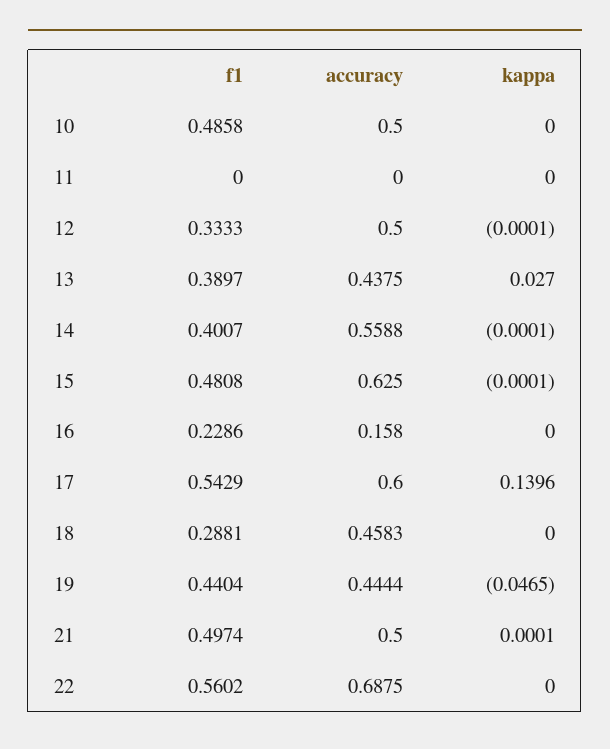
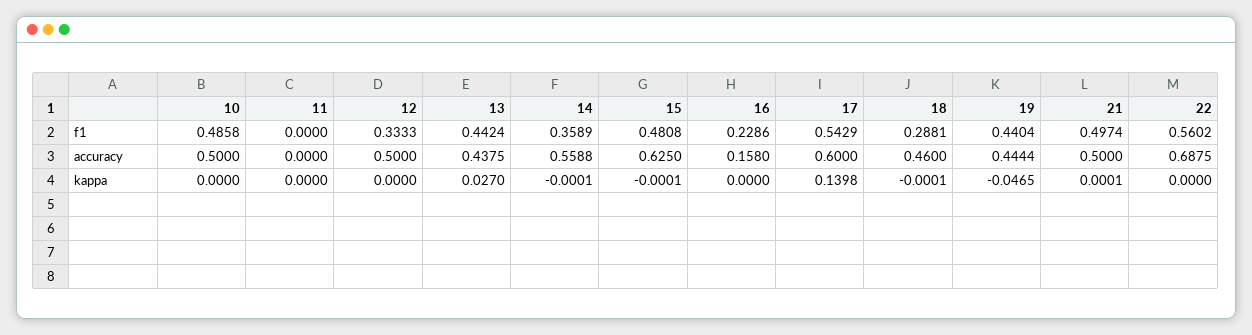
kappa, 12: -0.0001 -> 0
f1, 13: 0.3897 -> 0.4424
f1, 14: 0.4007 -> 0.3589
kappa, 17: 0.1396 -> 0.1398
accuracy, 18: 0.4583 -> 0.46
kappa, 18: 0 -> -0.0001

